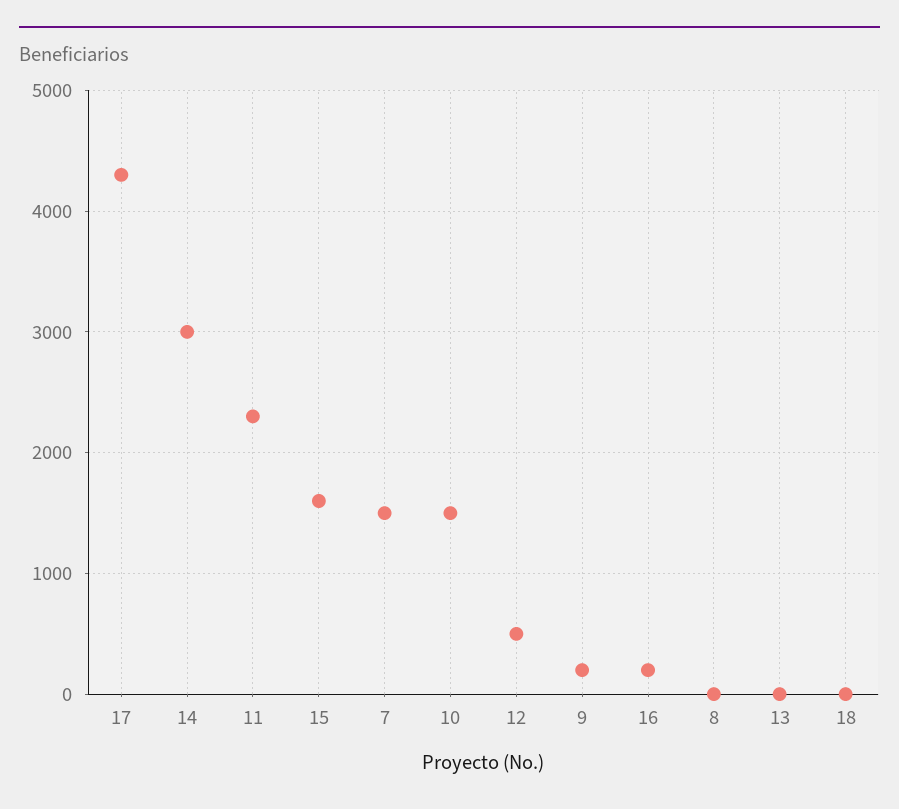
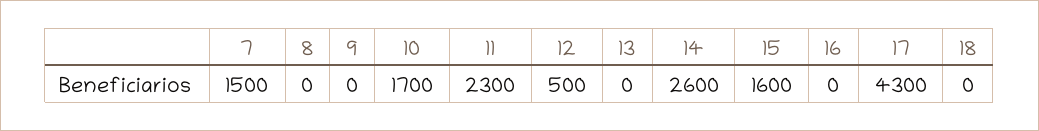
14: 3000 -> 2600
10: 1500 -> 1700
9: 200 -> 0
16: 200 -> 0

